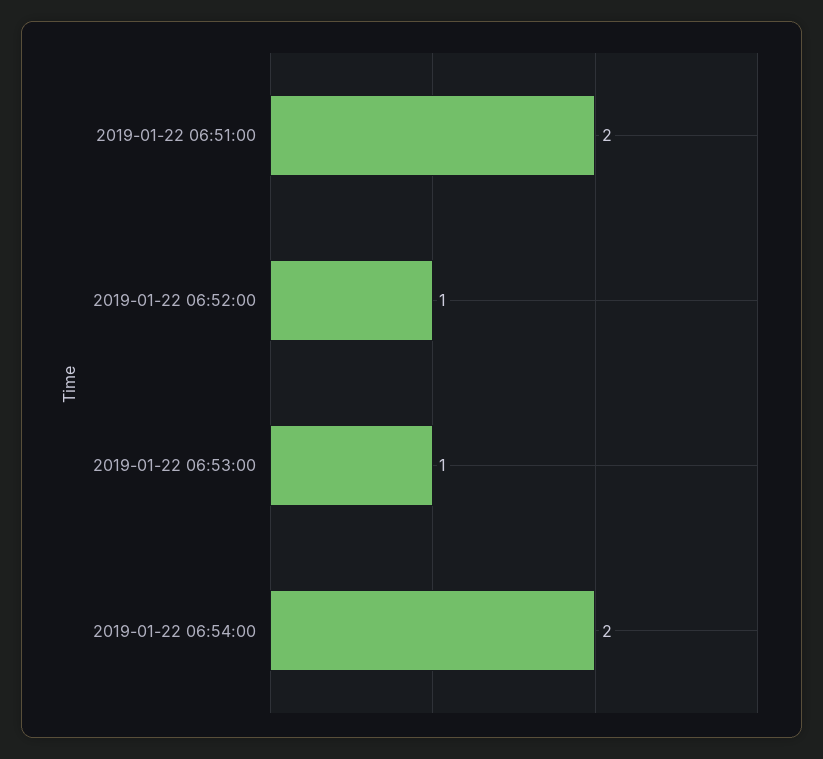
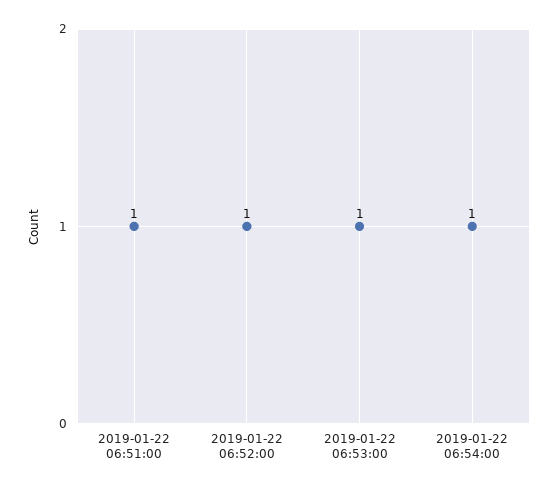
2019-01-22 06:51:00: 2 -> 1
2019-01-22 06:54:00: 2 -> 1

